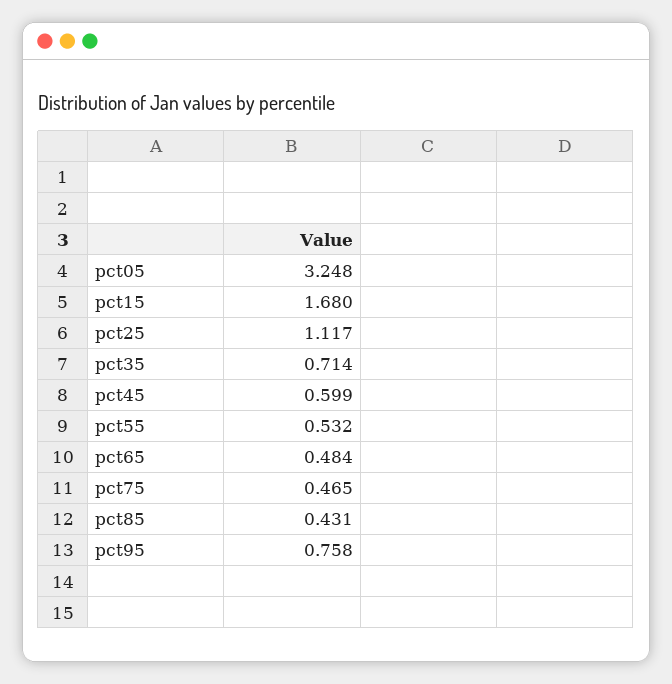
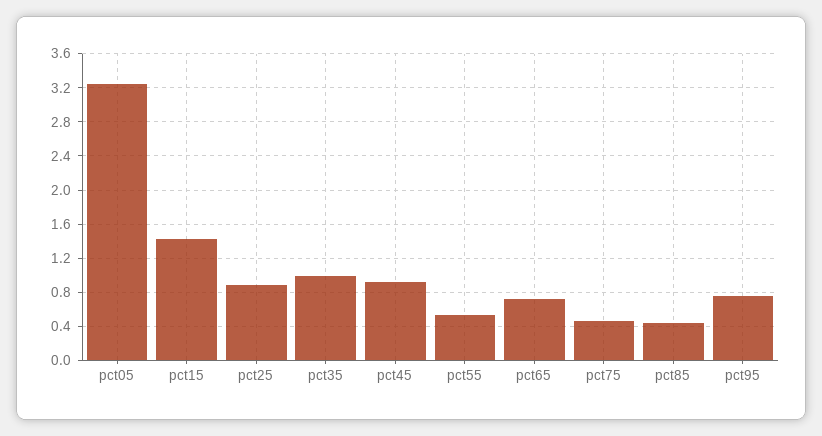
pct15: 1.68 -> 1.4
pct25: 1.117 -> 0.9
pct35: 0.714 -> 1
pct45: 0.599 -> 0.9
pct65: 0.484 -> 0.7

